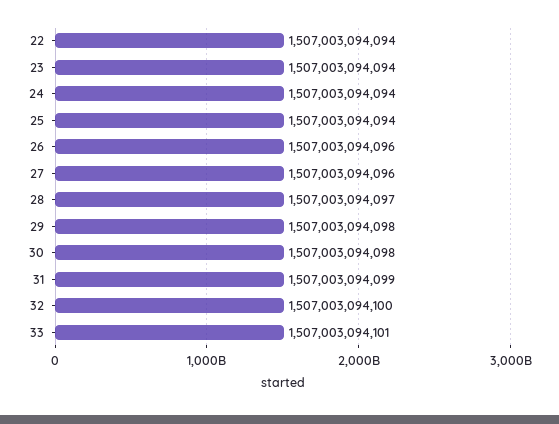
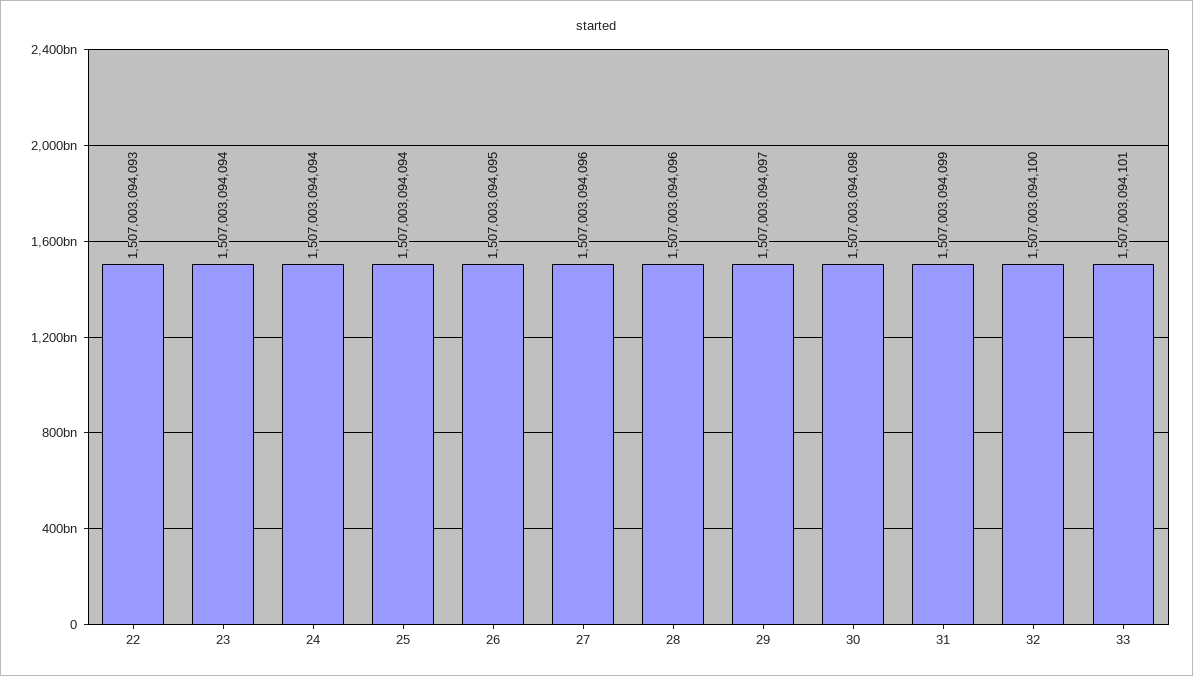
22: 1507003094094 -> 1507003094093
26: 1507003094096 -> 1507003094095
28: 1507003094097 -> 1507003094096
29: 1507003094098 -> 1507003094097

